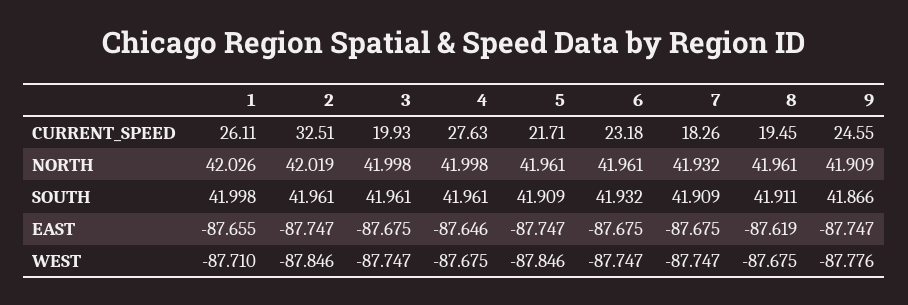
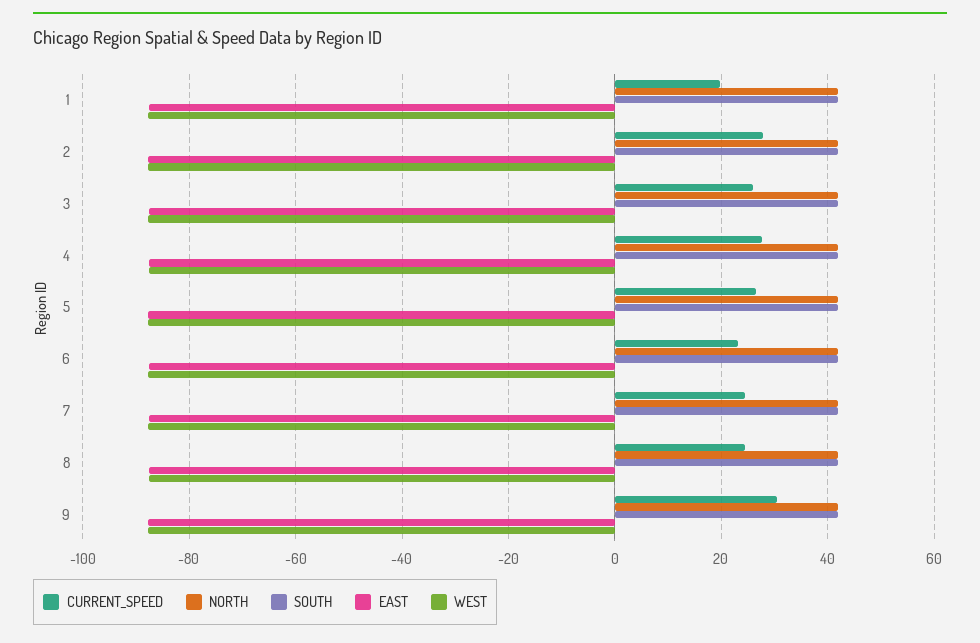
CURRENT_SPEED, 1: 26.11 -> 20
CURRENT_SPEED, 2: 32.51 -> 28
CURRENT_SPEED, 3: 19.93 -> 26
CURRENT_SPEED, 5: 21.71 -> 26
CURRENT_SPEED, 7: 18.26 -> 24
CURRENT_SPEED, 8: 19.45 -> 24
CURRENT_SPEED, 9: 24.55 -> 30

